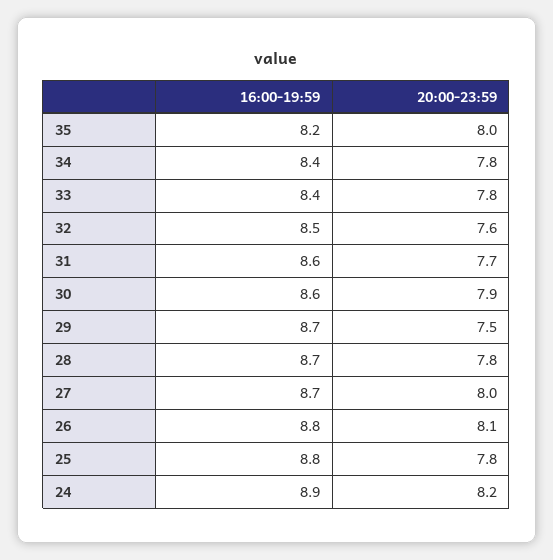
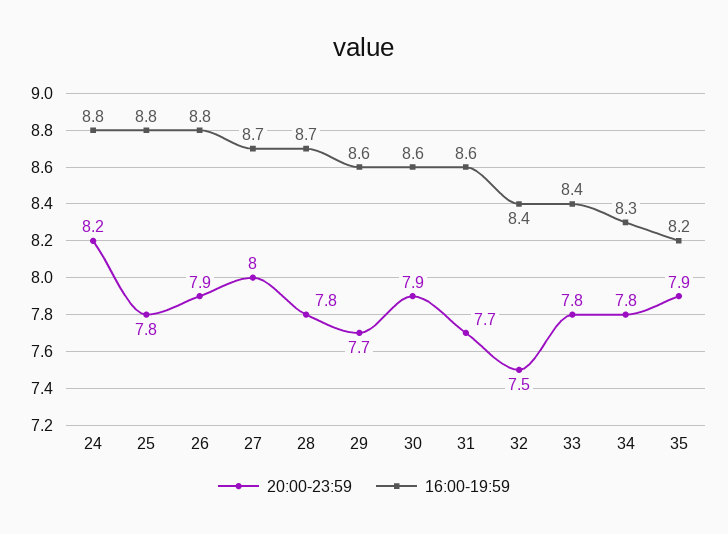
20:00-23:59, 35: 8 -> 7.9
16:00-19:59, 34: 8.4 -> 8.3
16:00-19:59, 32: 8.5 -> 8.4
20:00-23:59, 32: 7.6 -> 7.5
16:00-19:59, 29: 8.7 -> 8.6
20:00-23:59, 29: 7.5 -> 7.7
20:00-23:59, 26: 8.1 -> 7.9
16:00-19:59, 24: 8.9 -> 8.8

